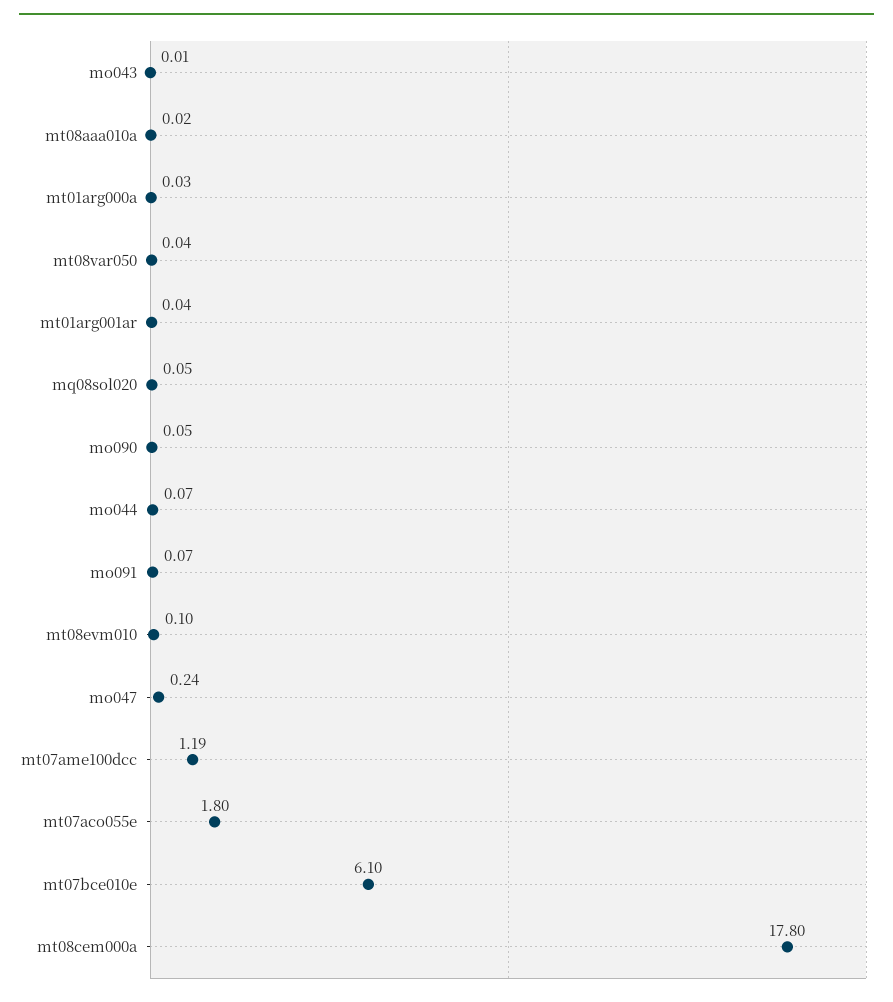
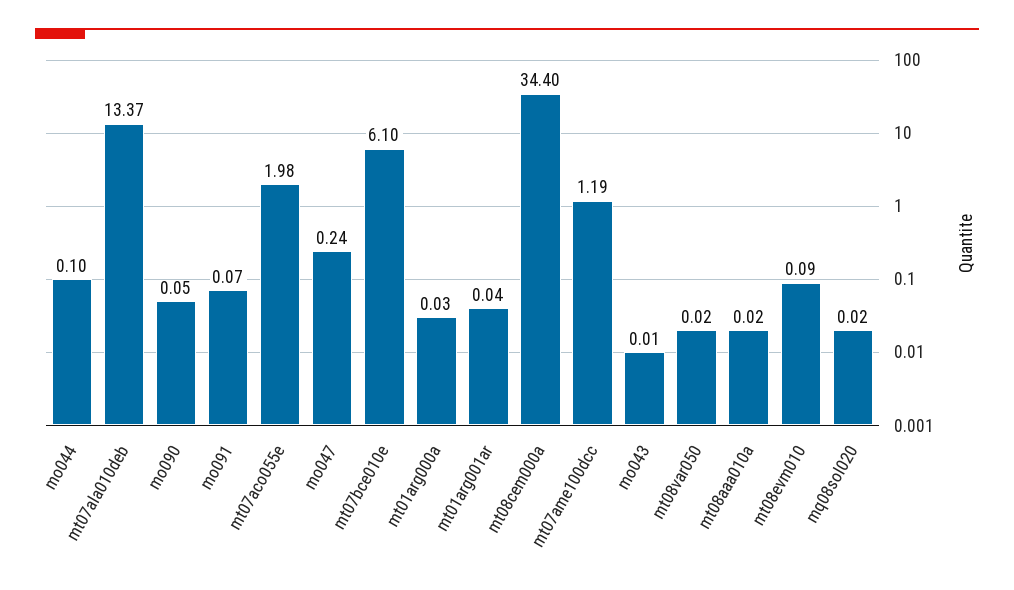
mt08var050: 0.04 -> 0.02
mq08sol020: 0.05 -> 0.02
mo044: 0.07 -> 0.1
mt08evm010: 0.1 -> 0.09
mt07aco055e: 1.8 -> 1.98
mt08cem000a: 17.8 -> 34.4
mt07ala010deb: none -> 13.37

